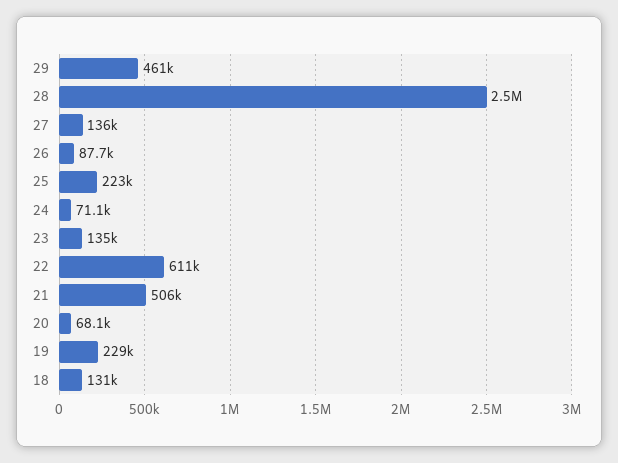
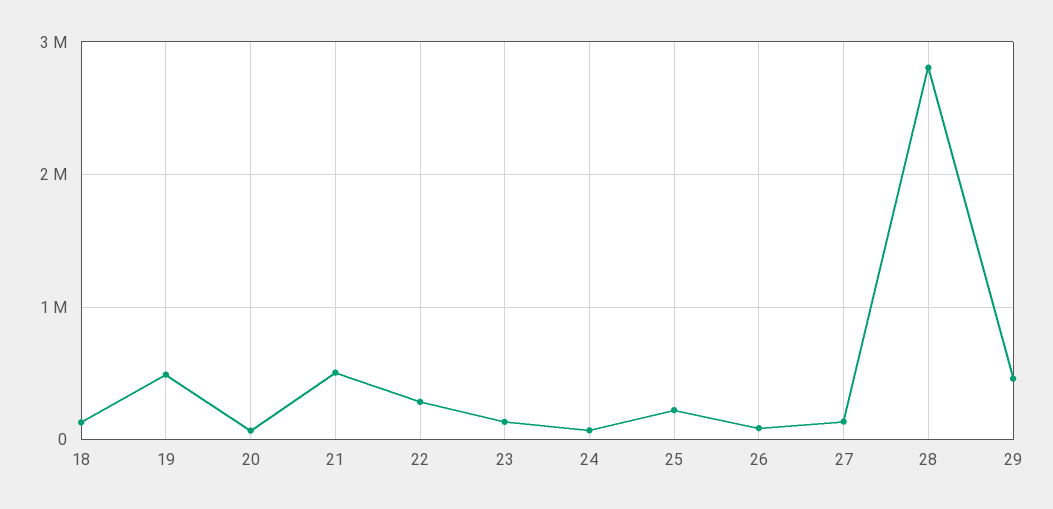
28: 2500000 -> 2800000
22: 611000 -> 300000
19: 229000 -> 500000

